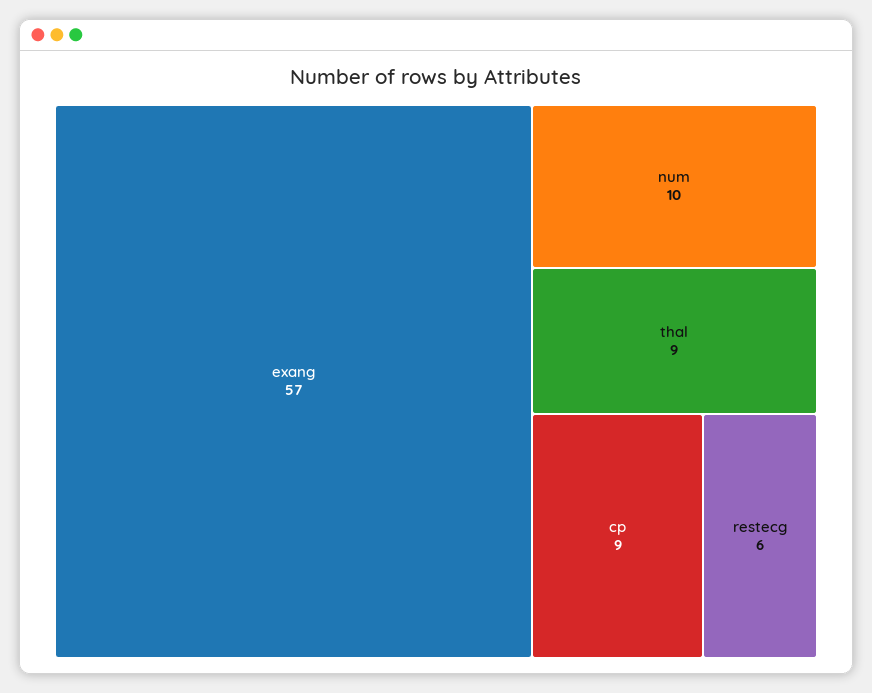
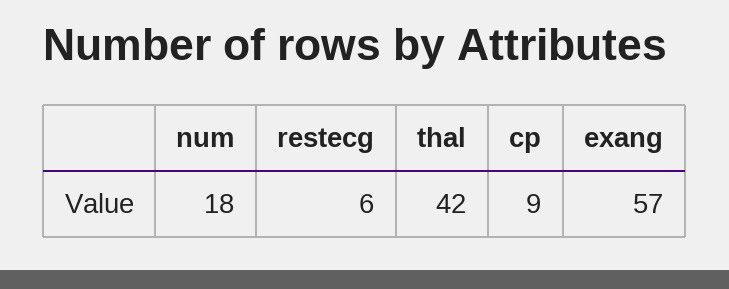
num: 10 -> 18
thal: 9 -> 42

